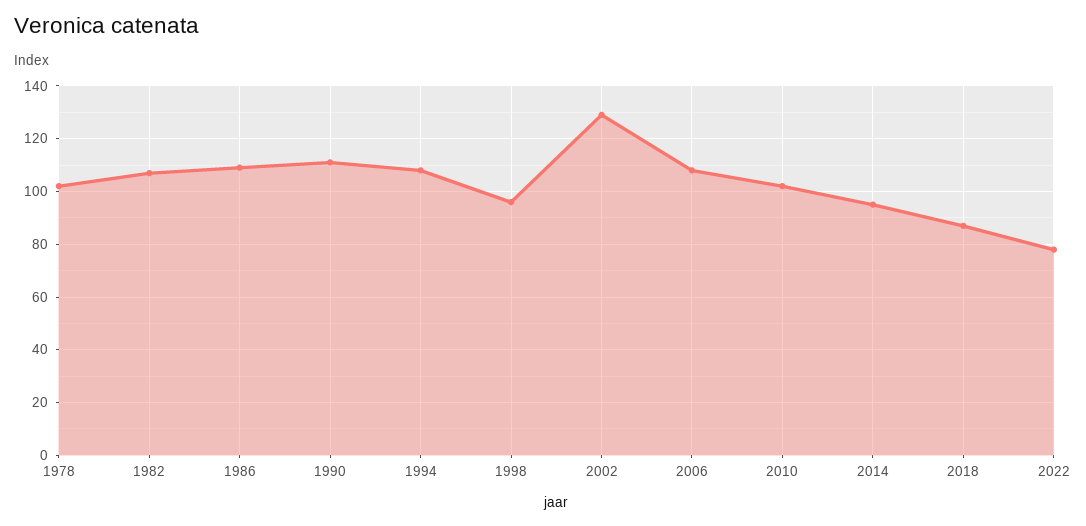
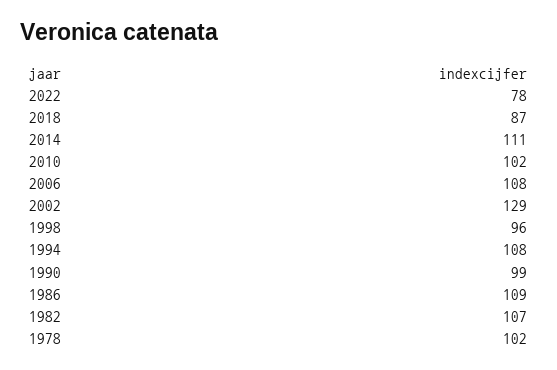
1990: 110 -> 99
2014: 95 -> 111

